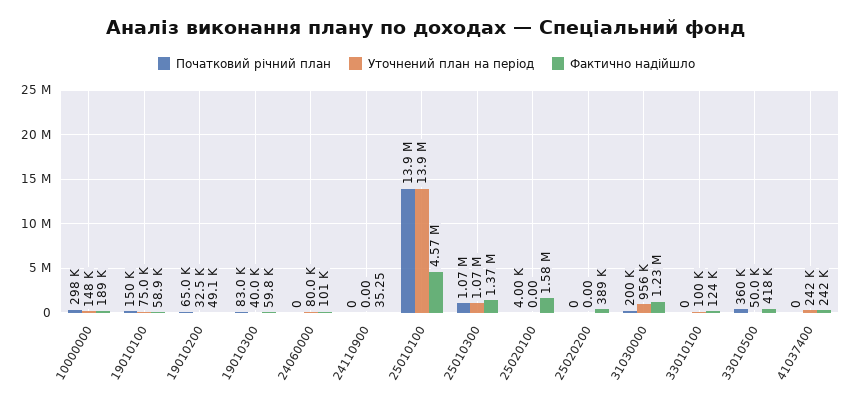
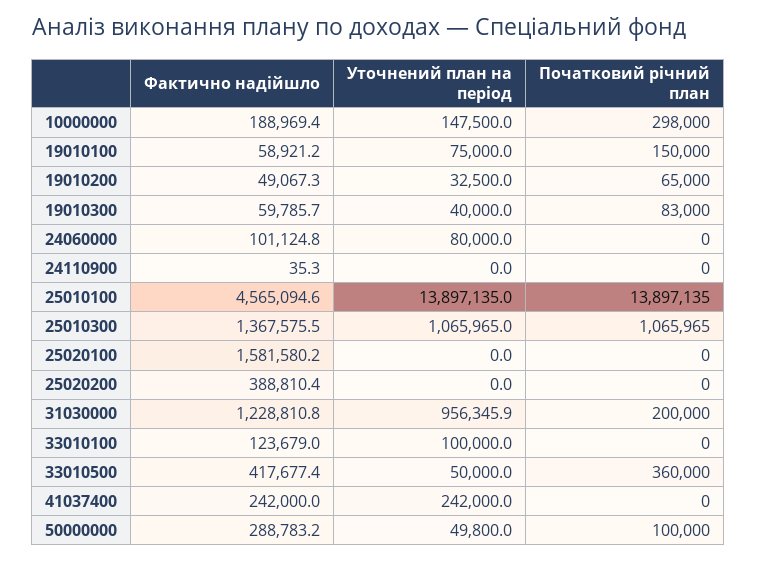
Початковий річний план, 25020100: 4000 -> 0
Фактично надійшло, 50000000: none -> 288783.2
Уточнений план на період, 50000000: none -> 49800
Початковий річний план, 50000000: none -> 100000

